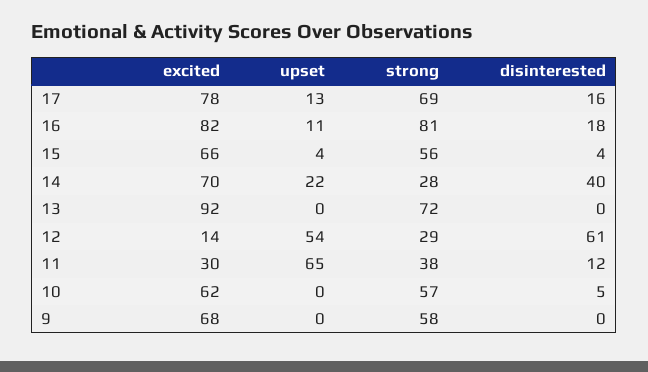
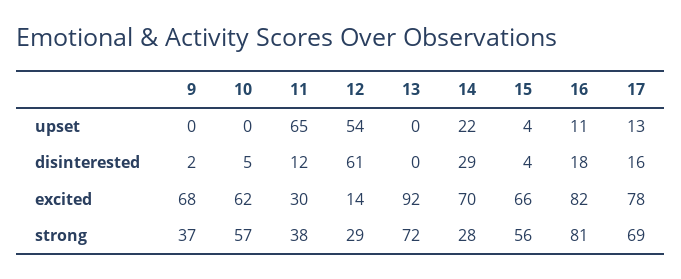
disinterested, 14: 40 -> 29
strong, 9: 58 -> 37
disinterested, 9: 0 -> 2

